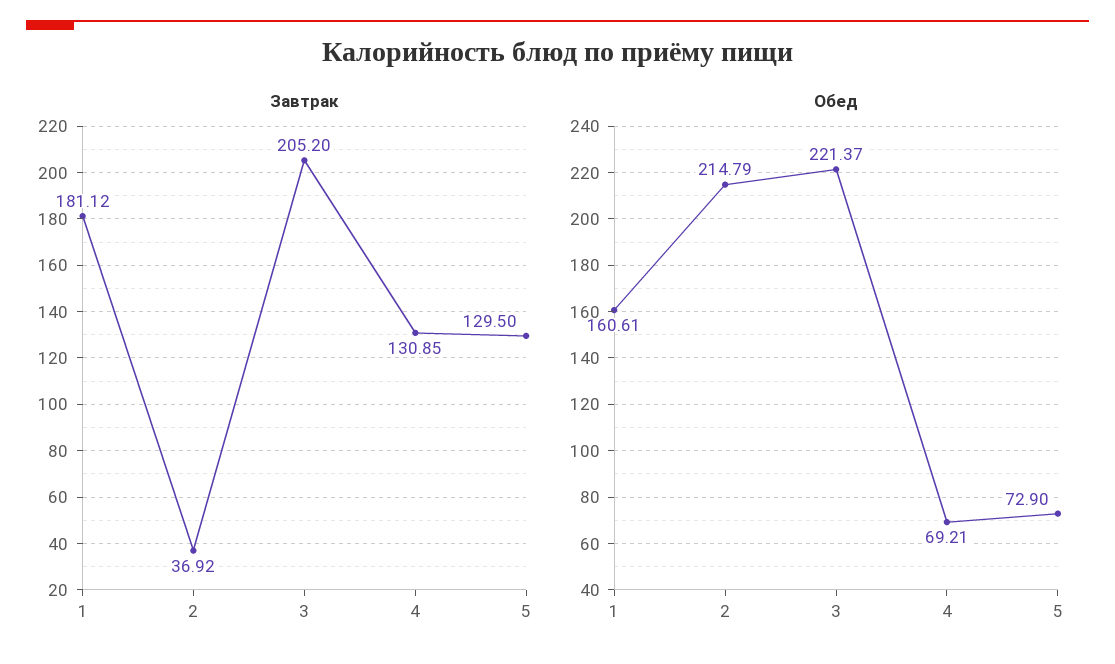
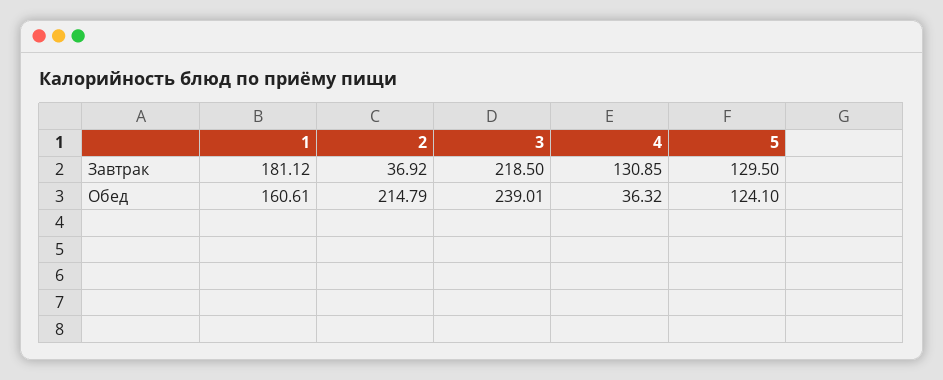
Завтрак, 3: 205.2 -> 218.5
Обед, 3: 221.37 -> 239.01
Обед, 4: 69.21 -> 36.32
Обед, 5: 72.9 -> 124.1

